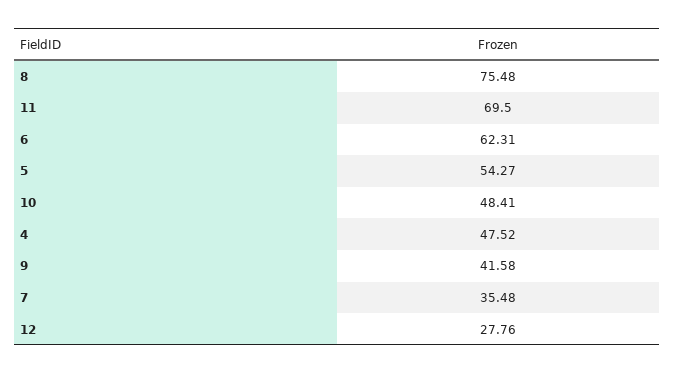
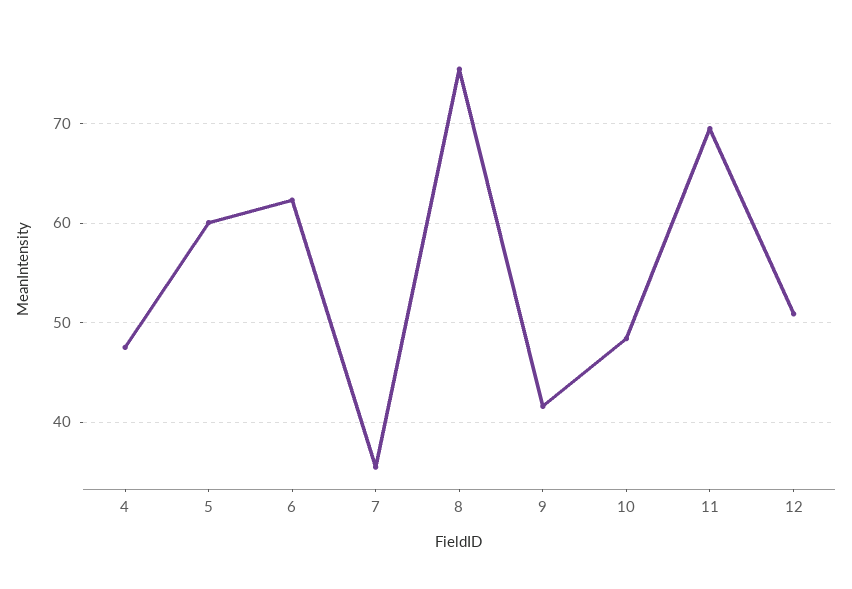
5: 54.27 -> 60
12: 27.76 -> 51

